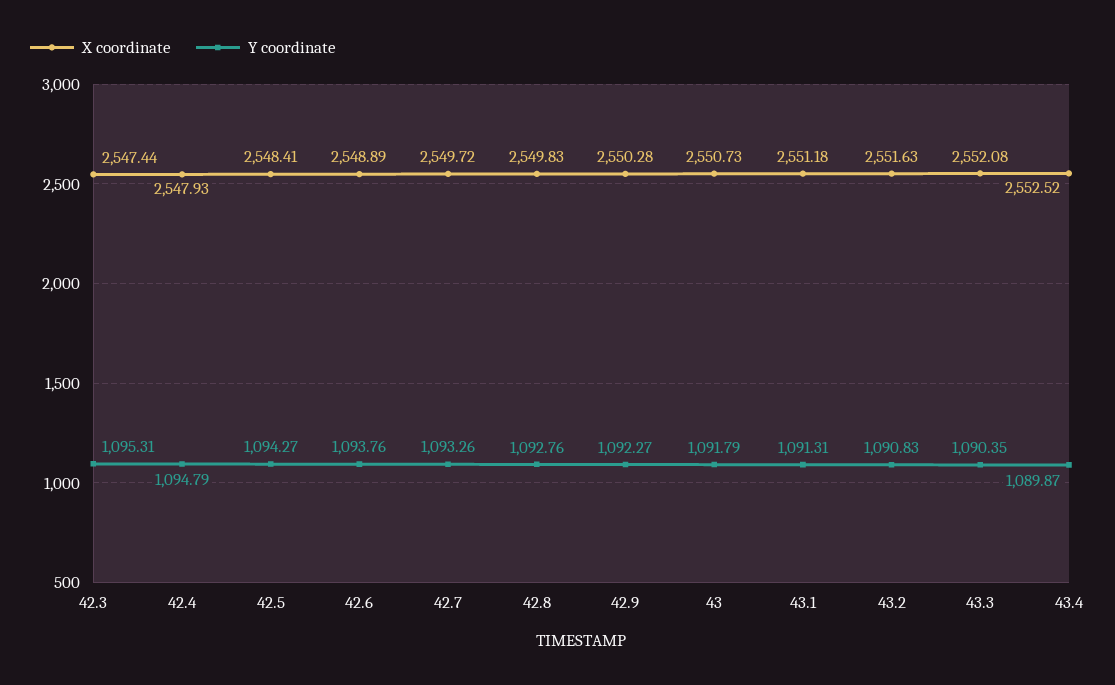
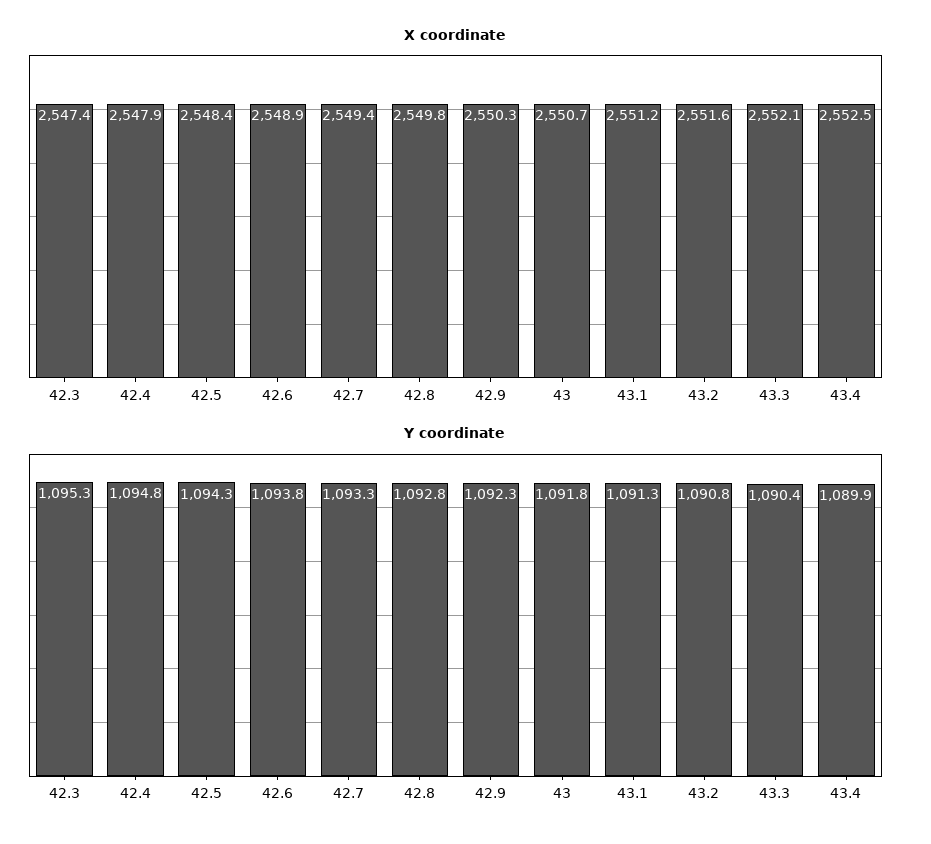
X coordinate, 42.7: 2549.72 -> 2549.4

